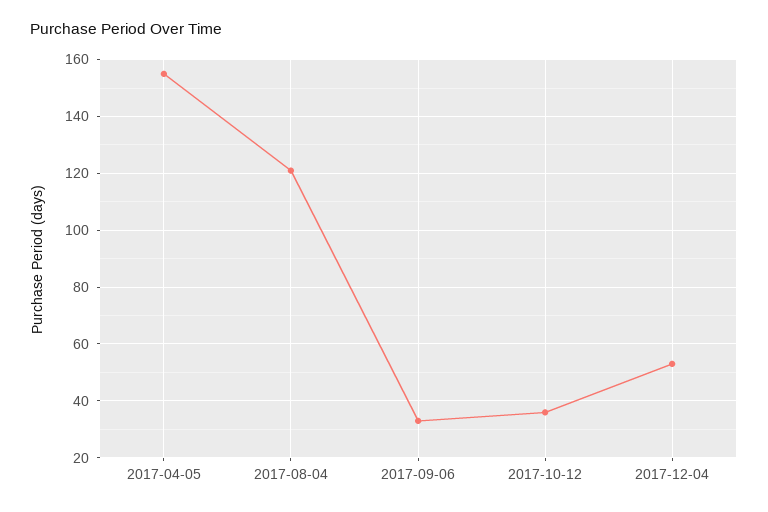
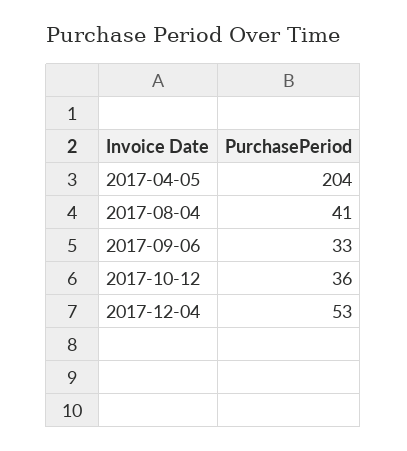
2017-04-05: 155 -> 204
2017-08-04: 120 -> 41

